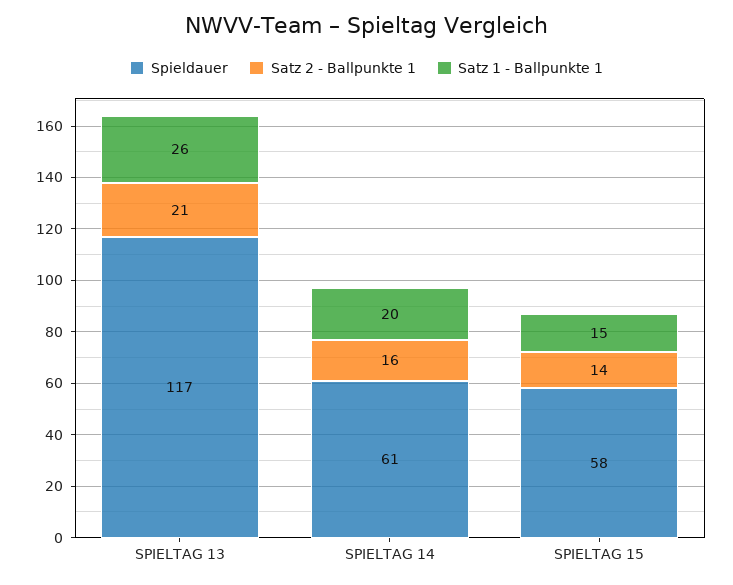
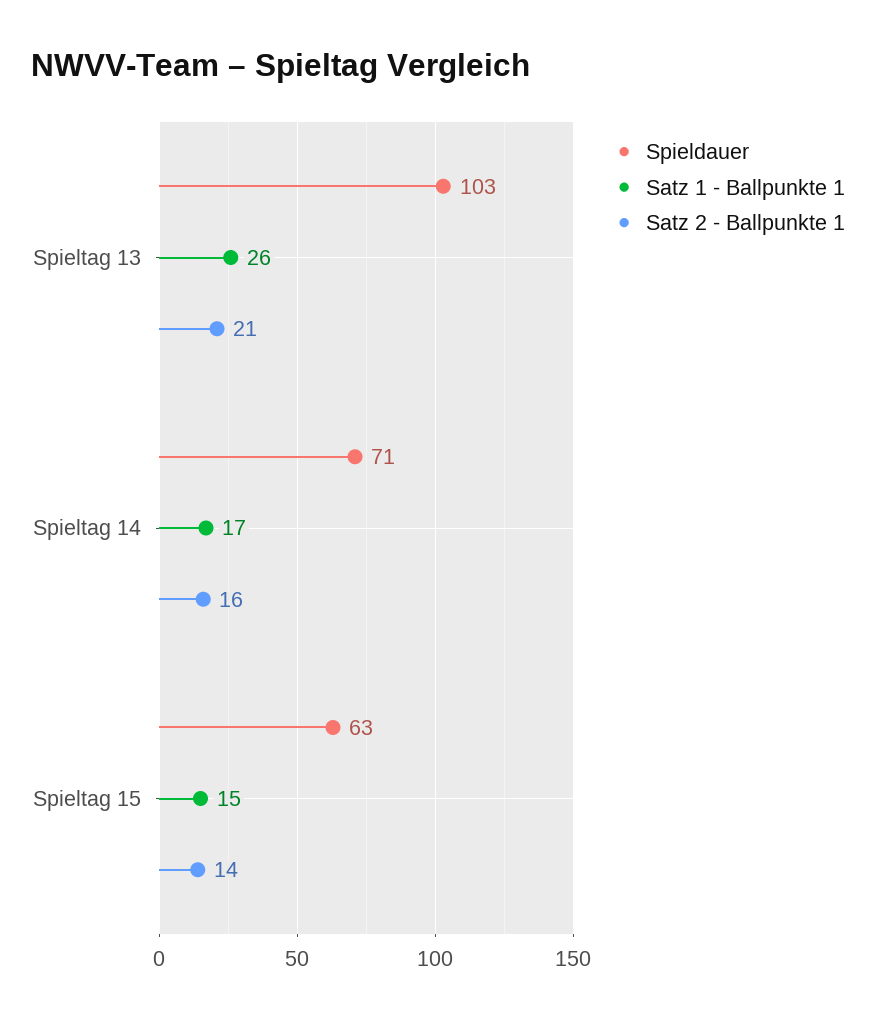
Spieldauer, SPIELTAG 13: 117 -> 103
Spieldauer, SPIELTAG 14: 61 -> 71
Satz 1 - Ballpunkte 1, SPIELTAG 14: 20 -> 17
Spieldauer, SPIELTAG 15: 58 -> 63

